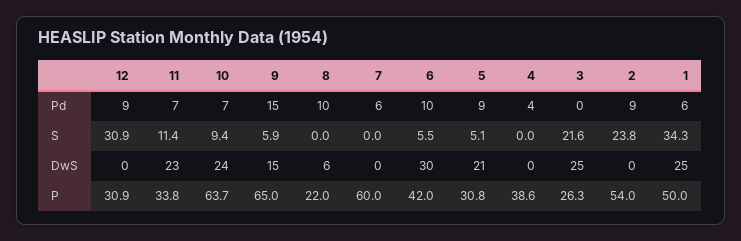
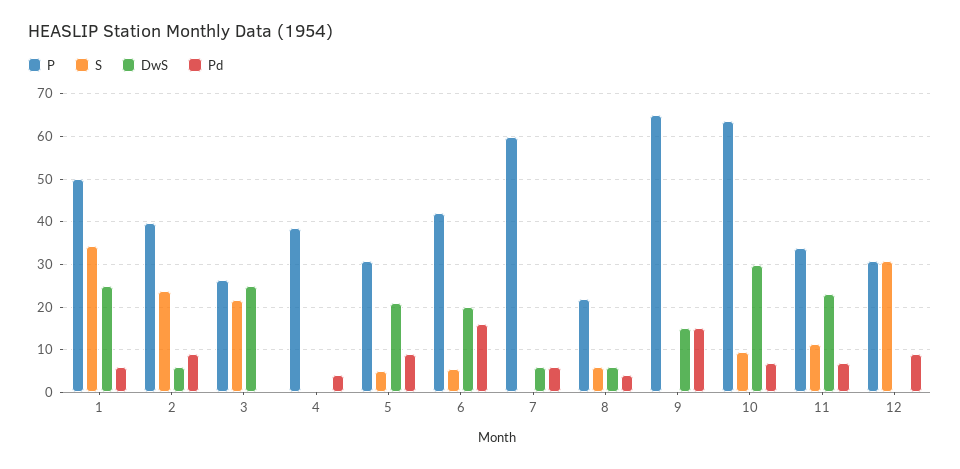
Pd, 8: 10 -> 4
Pd, 6: 10 -> 16
S, 9: 5.9 -> 0
S, 8: 0 -> 6
DwS, 10: 24 -> 30
DwS, 7: 0 -> 6
DwS, 6: 30 -> 20
DwS, 2: 0 -> 6
P, 2: 54 -> 40

